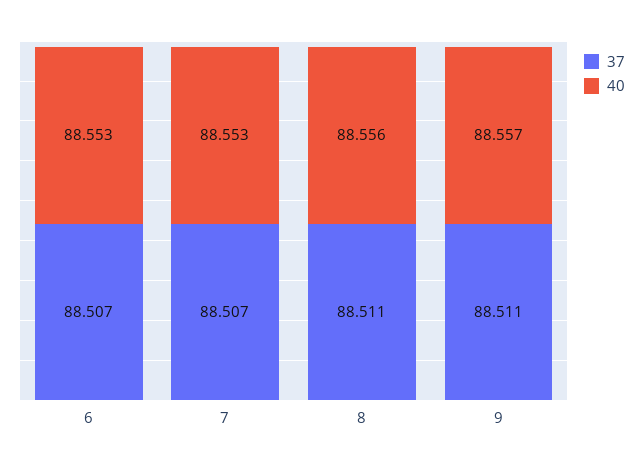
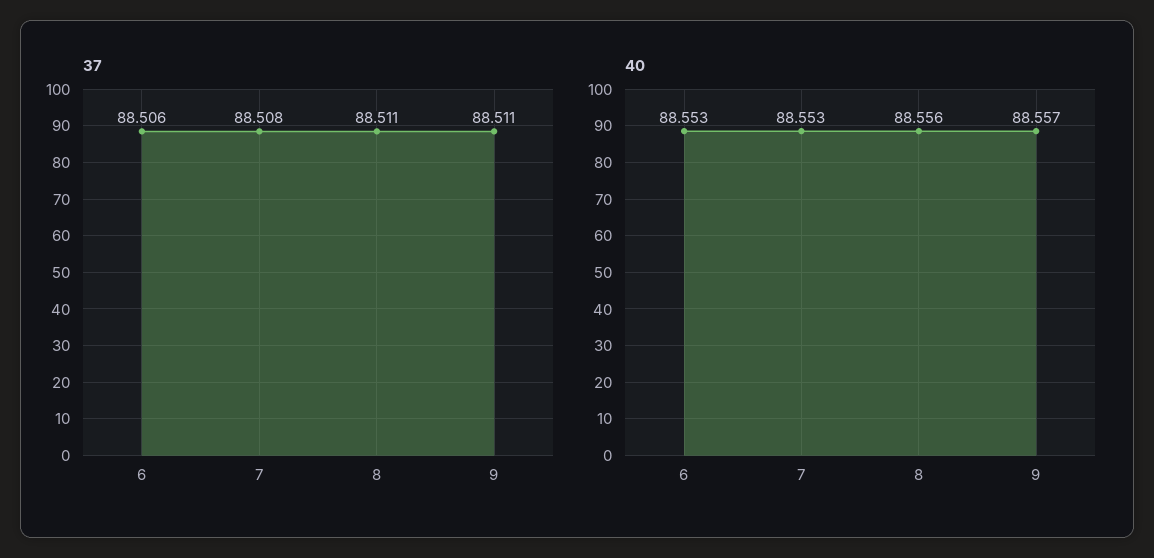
37, 6: 88.507 -> 88.506
37, 7: 88.507 -> 88.508

